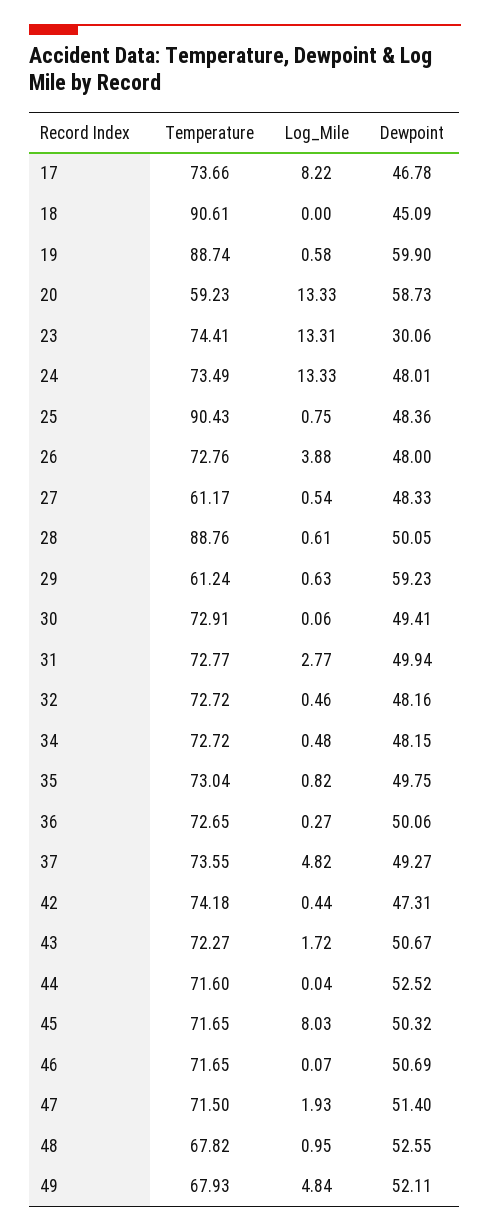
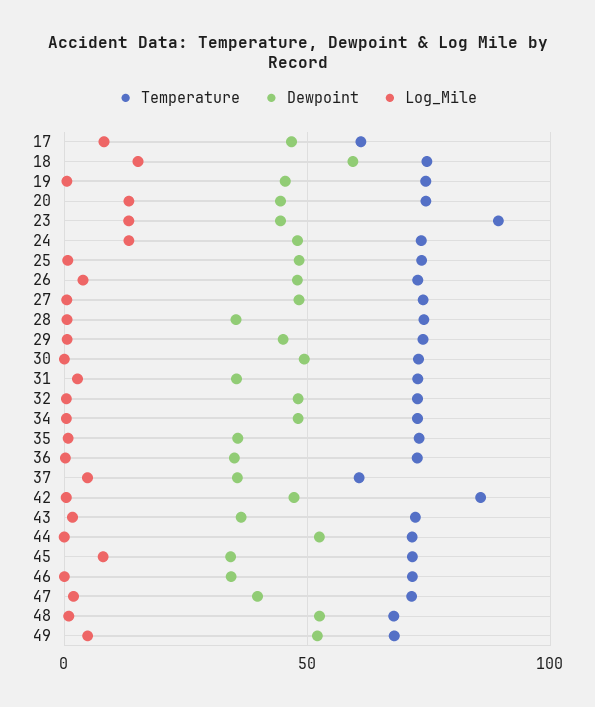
Temperature, 17: 73.66 -> 60
Temperature, 18: 90.61 -> 75
Log_Mile, 18: 0 -> 15
Dewpoint, 18: 45.09 -> 60
Temperature, 19: 88.74 -> 75
Dewpoint, 19: 59.9 -> 45
Temperature, 20: 59.23 -> 75
Dewpoint, 20: 58.73 -> 45
Temperature, 23: 74.41 -> 90
Dewpoint, 23: 30.06 -> 45
Temperature, 25: 90.43 -> 75
Temperature, 27: 61.17 -> 75
Temperature, 28: 88.76 -> 75
Dewpoint, 28: 50.05 -> 35
Temperature, 29: 61.24 -> 75
Dewpoint, 29: 59.23 -> 45
Dewpoint, 31: 49.94 -> 35
Dewpoint, 35: 49.75 -> 35
Dewpoint, 36: 50.06 -> 35
Temperature, 37: 73.55 -> 60
Dewpoint, 37: 49.27 -> 35
Temperature, 42: 74.18 -> 85
Dewpoint, 43: 50.67 -> 35
Dewpoint, 45: 50.32 -> 35
Dewpoint, 46: 50.69 -> 35
Dewpoint, 47: 51.4 -> 40

